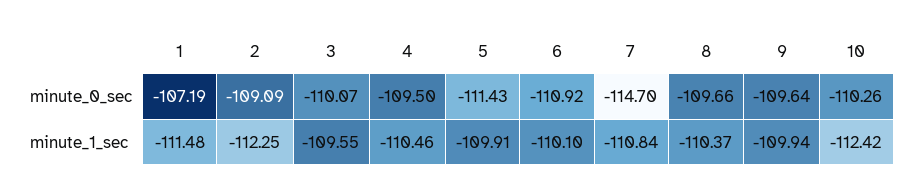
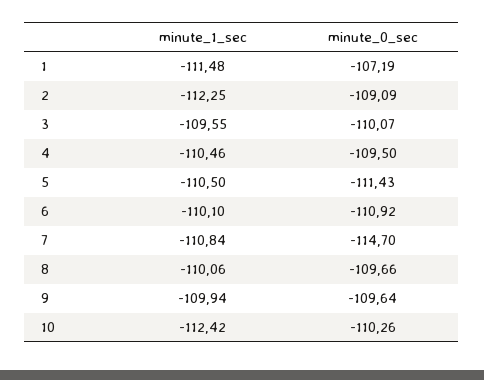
5, minute_1_sec: -109.91 -> -110.5
8, minute_1_sec: -110.37 -> -110.06

